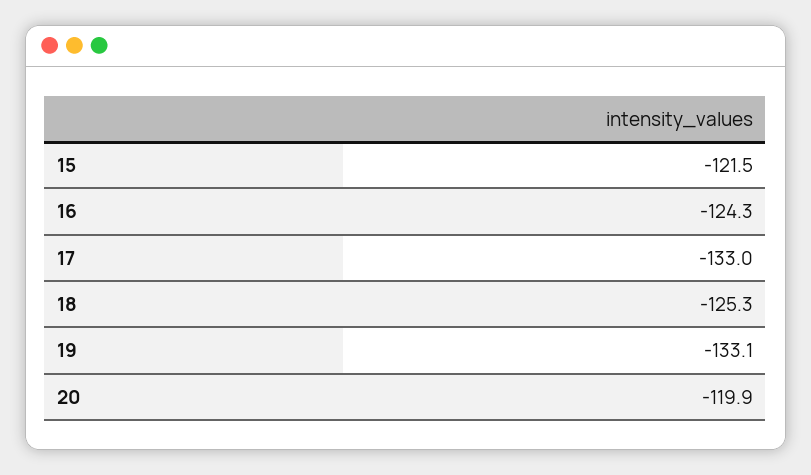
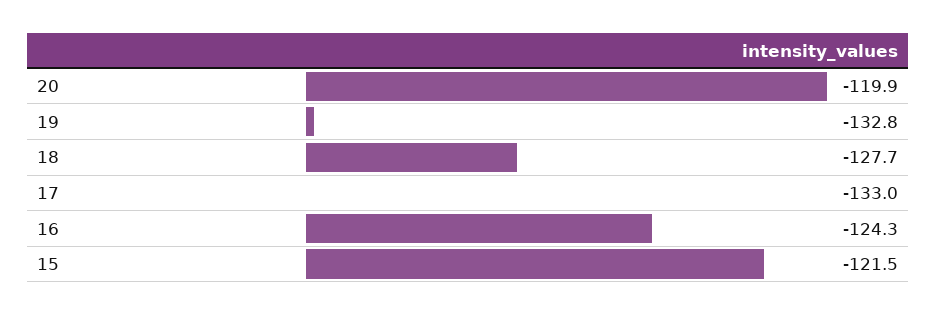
18: -125.3 -> -127.7
19: -133.1 -> -132.8

